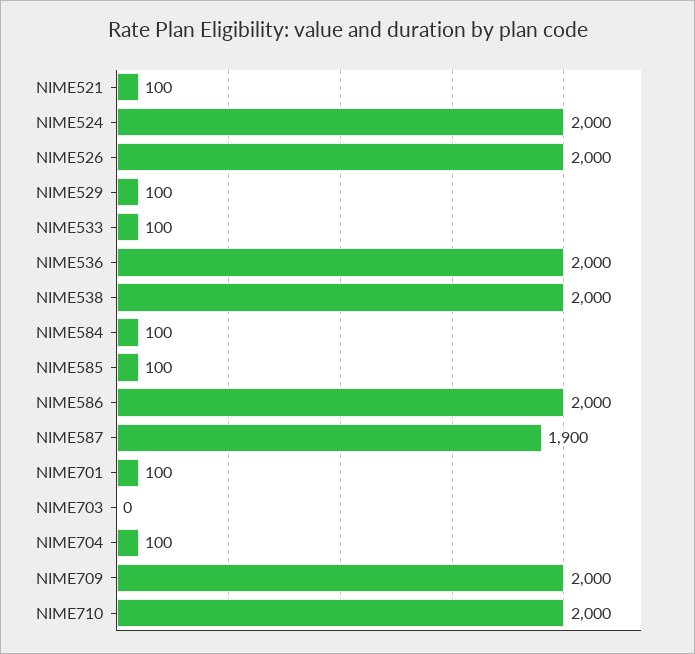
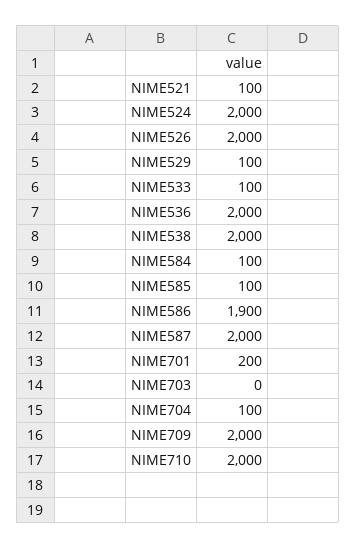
NIME586: 2000 -> 1900
NIME587: 1900 -> 2000
NIME701: 100 -> 200

